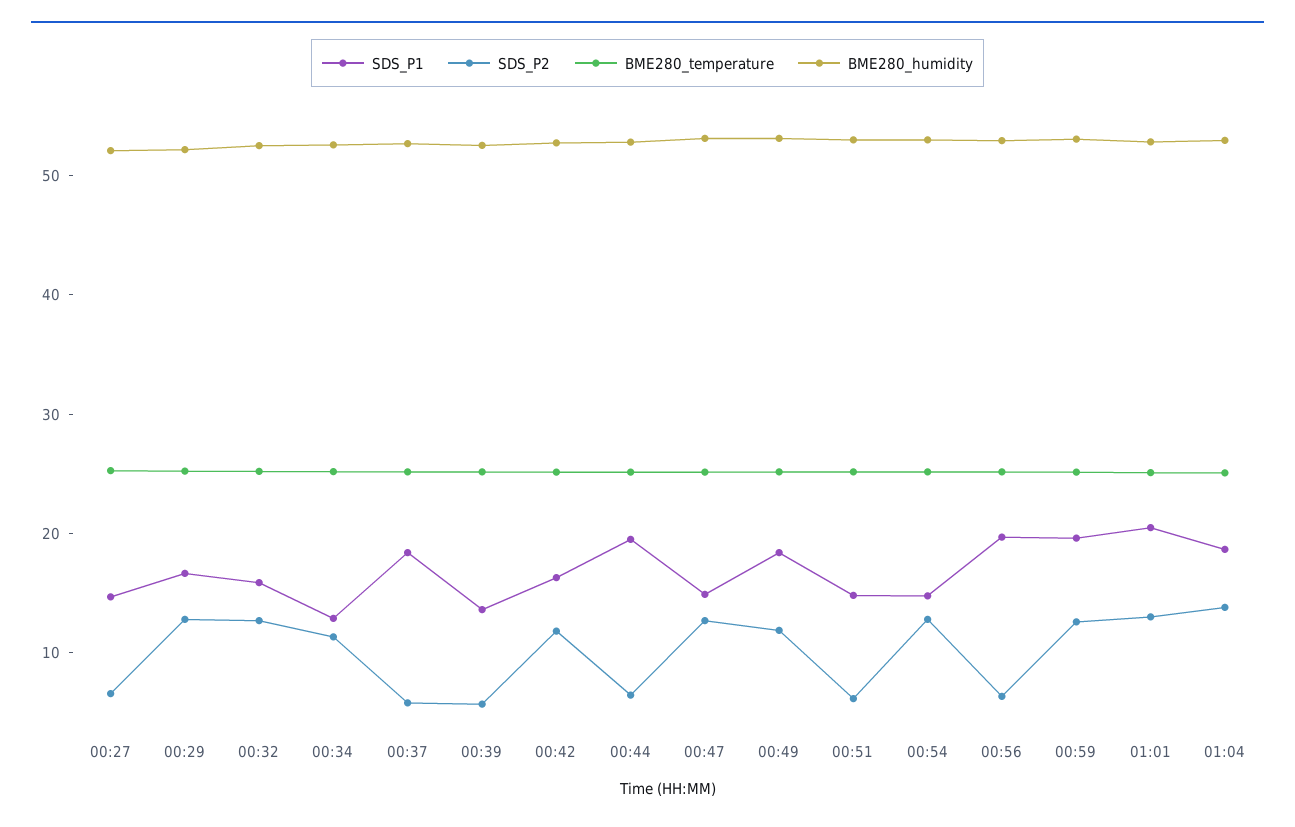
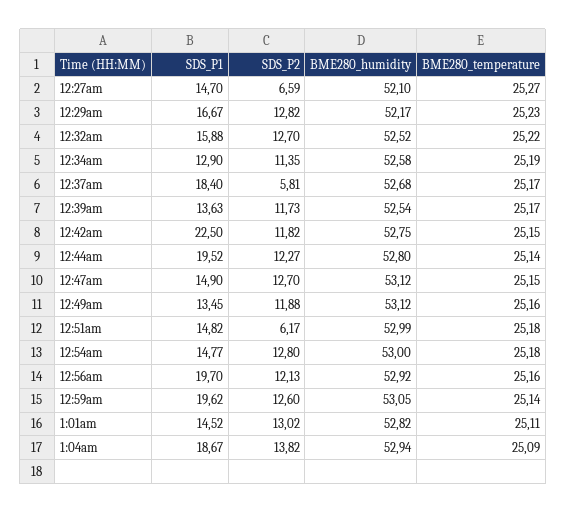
SDS_P2, 00:39: 6 -> 11.73
SDS_P1, 00:42: 16 -> 22.5
SDS_P2, 00:44: 6 -> 12.27
SDS_P1, 00:49: 18 -> 13.45
SDS_P2, 00:56: 6 -> 12.13
SDS_P1, 01:01: 20 -> 14.52

